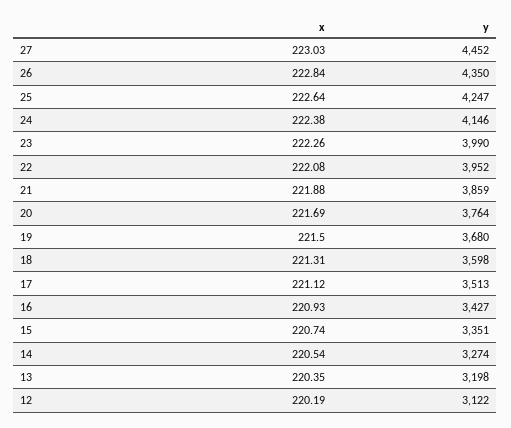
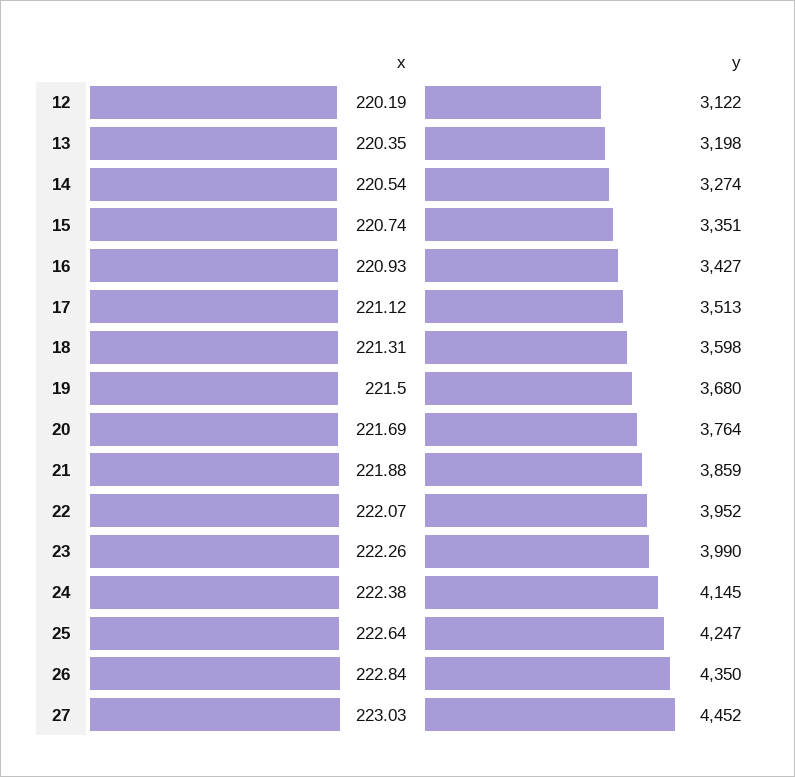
y, 24: 4146 -> 4145
x, 22: 222.08 -> 222.07

